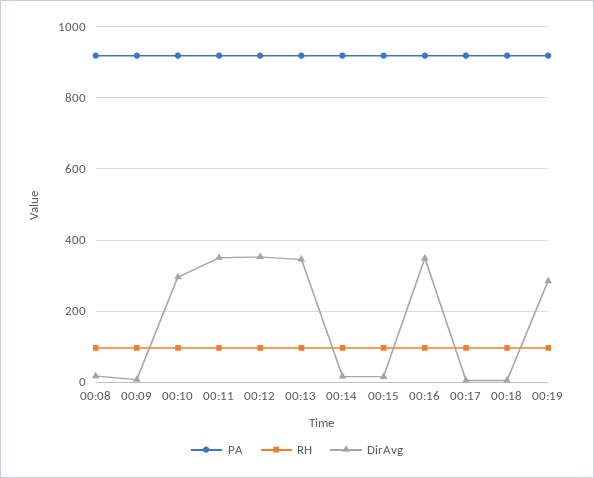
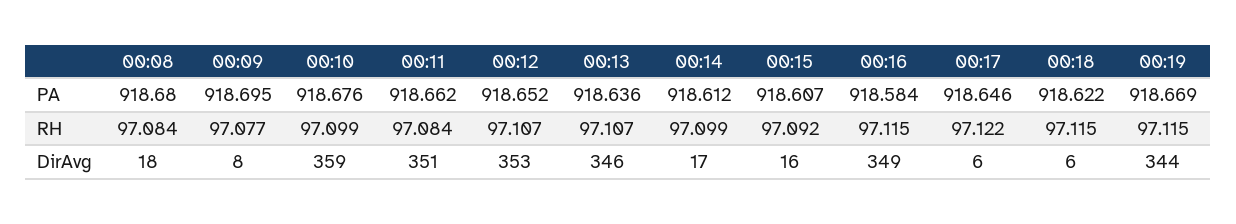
DirAvg, 00:10: 300 -> 359
DirAvg, 00:19: 280 -> 344

